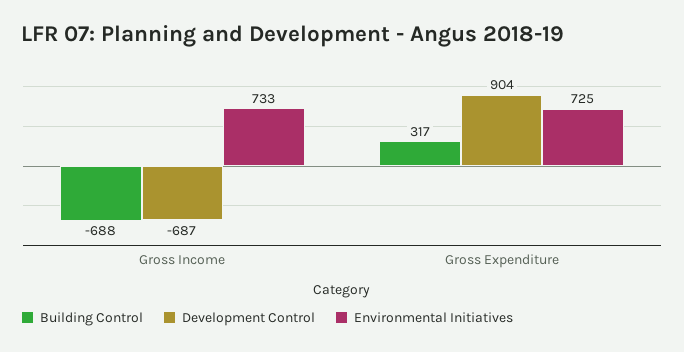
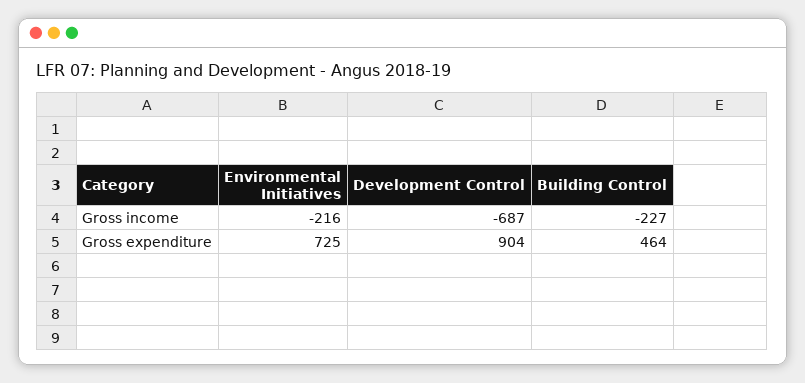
Building Control, Gross Income: -688 -> -227
Environmental Initiatives, Gross Income: 733 -> -216
Building Control, Gross Expenditure: 317 -> 464

